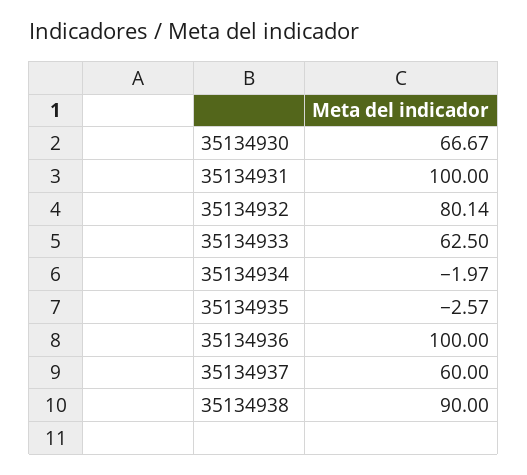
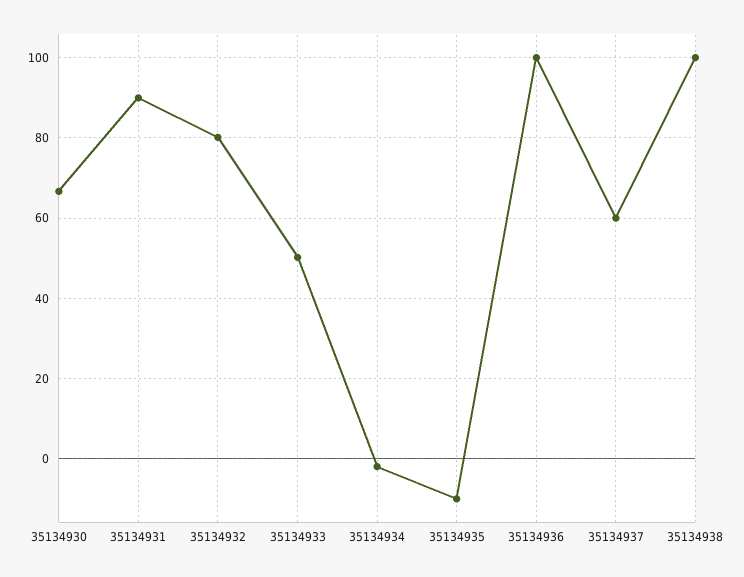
35134931: 100 -> 90
35134933: 62.5 -> 50
35134935: -2.57 -> -10
35134938: 90 -> 100

